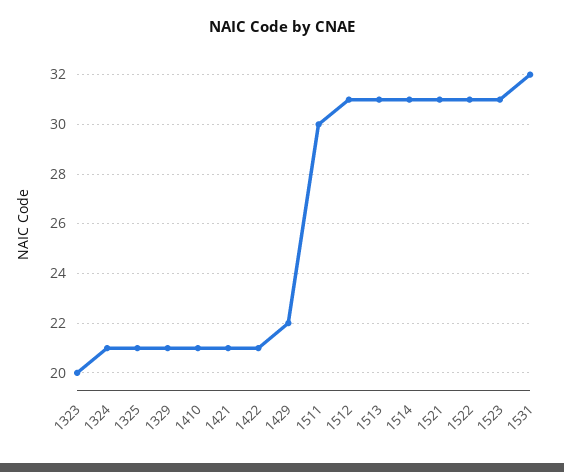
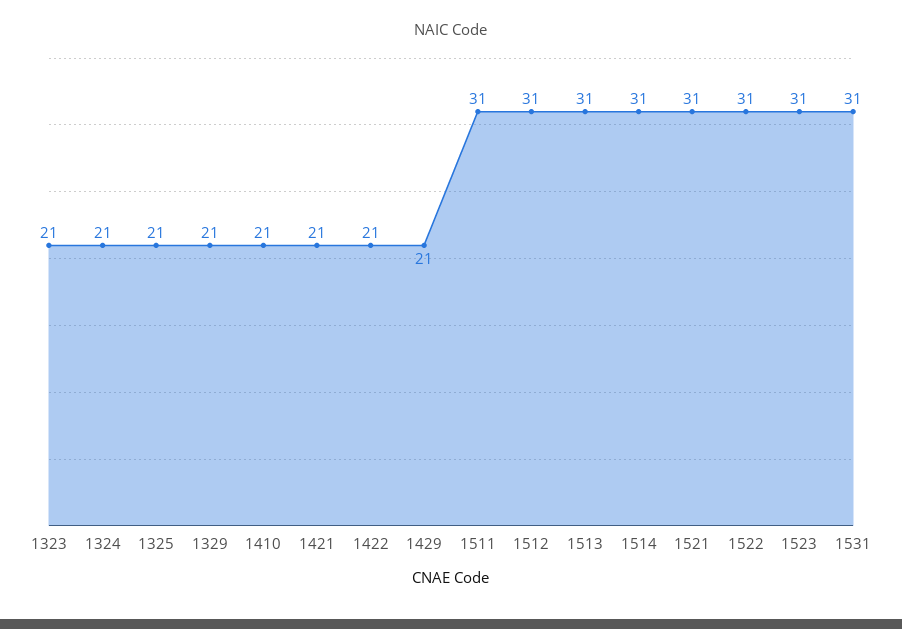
1323: 20 -> 21
1429: 22 -> 21
1511: 30 -> 31
1531: 32 -> 31

